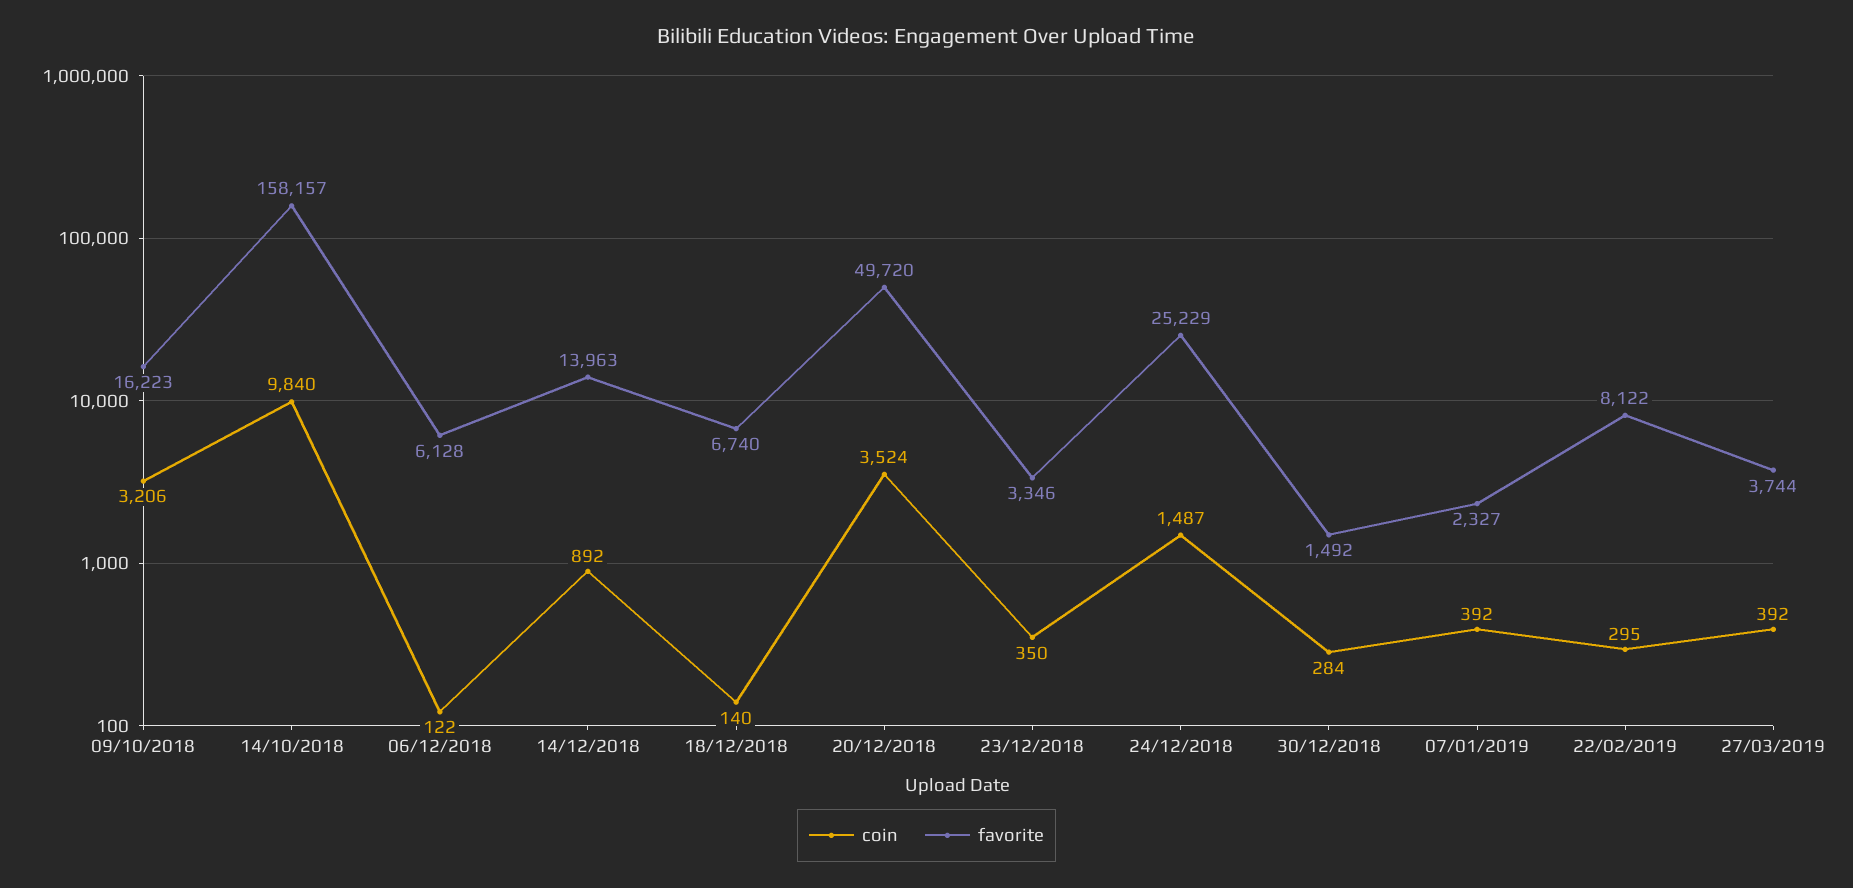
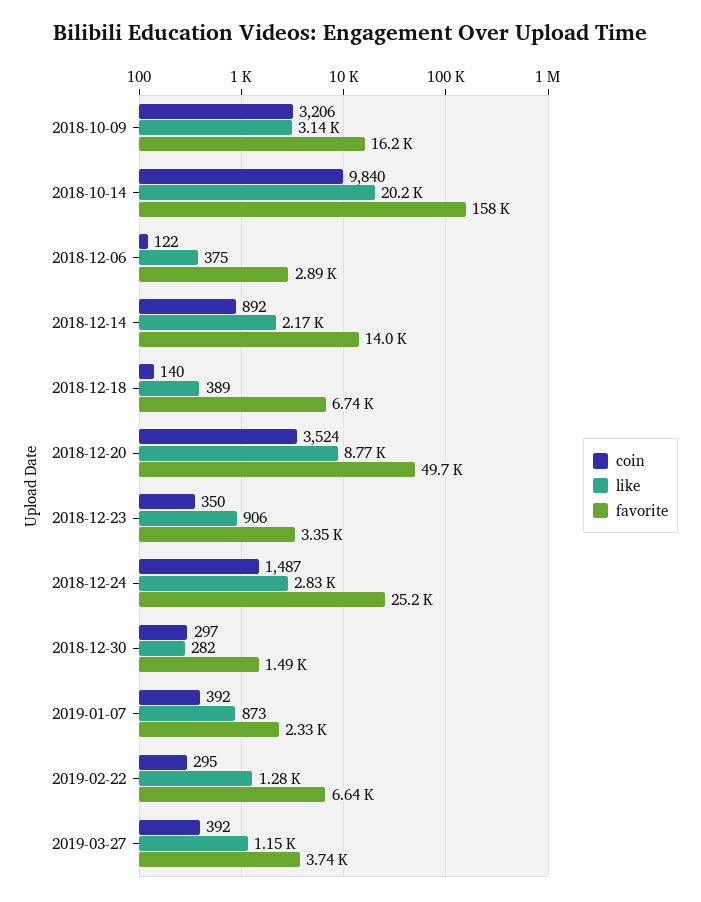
favorite, 06/12/2018: 6128 -> 2890
coin, 30/12/2018: 284 -> 297
favorite, 22/02/2019: 8122 -> 6640
like, 09/10/2018: none -> 3140
like, 14/10/2018: none -> 20200
like, 06/12/2018: none -> 375
like, 14/12/2018: none -> 2170
like, 18/12/2018: none -> 389
like, 20/12/2018: none -> 8770
like, 23/12/2018: none -> 906
like, 24/12/2018: none -> 2830
like, 30/12/2018: none -> 282
like, 07/01/2019: none -> 873
like, 22/02/2019: none -> 1280
like, 27/03/2019: none -> 1150

